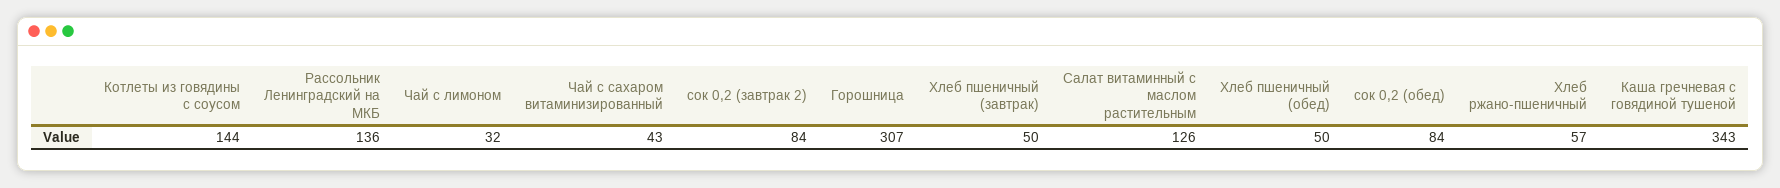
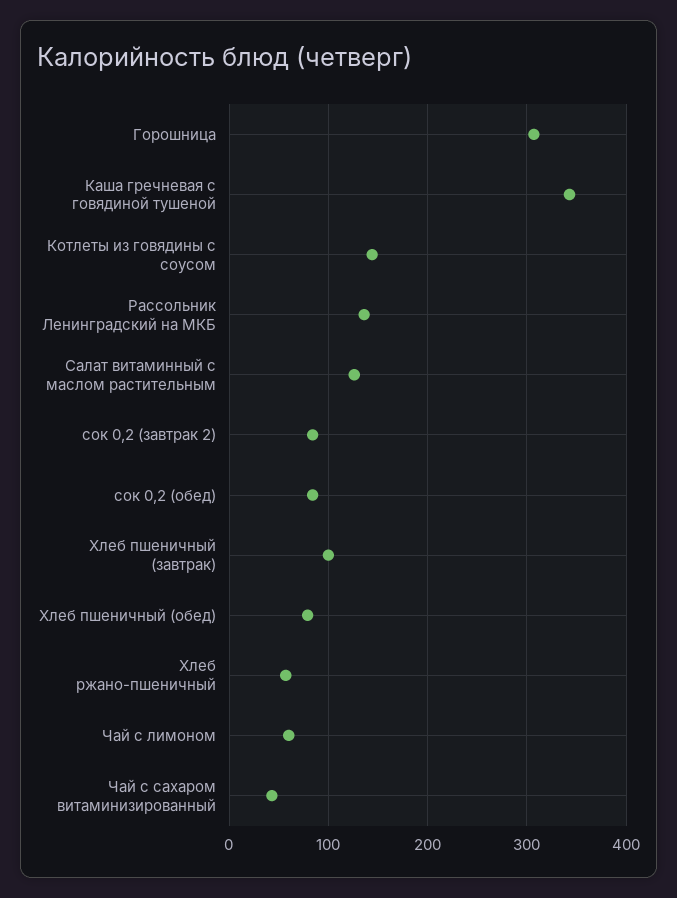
Чай с лимоном: 32 -> 60
Хлеб пшеничный (завтрак): 50 -> 100
Хлеб пшеничный (обед): 50 -> 80

